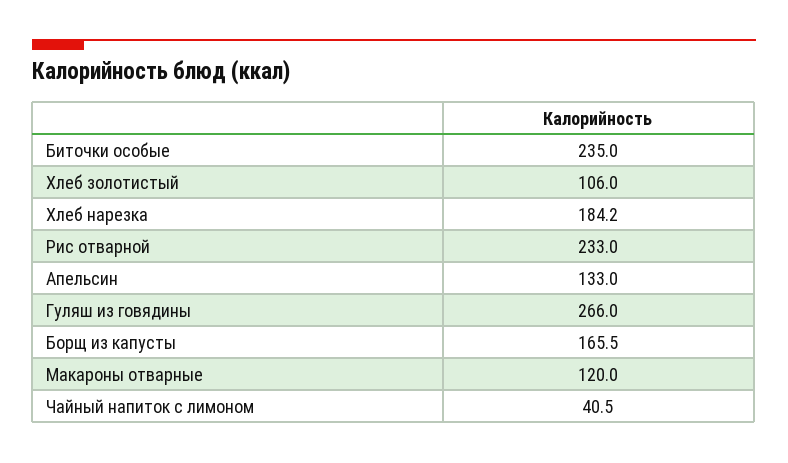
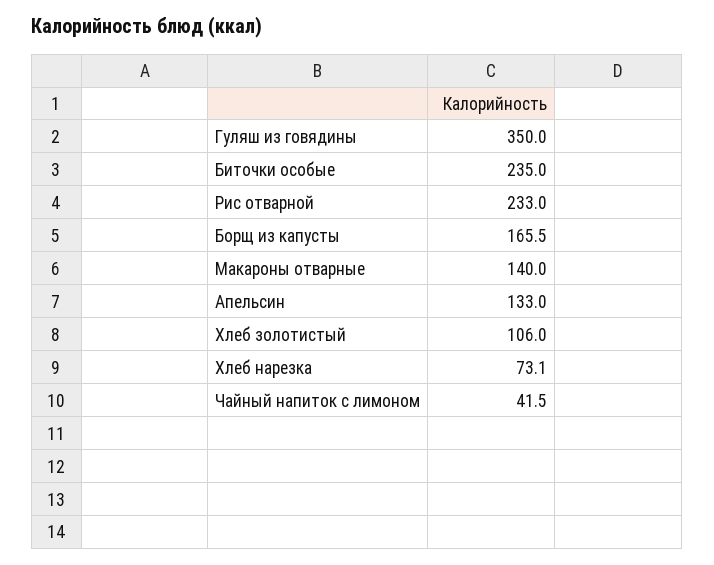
Хлеб нарезка: 184.2 -> 73.1
Гуляш из говядины: 266 -> 350
Макароны отварные: 120 -> 140
Чайный напиток с лимоном: 40.5 -> 41.5

